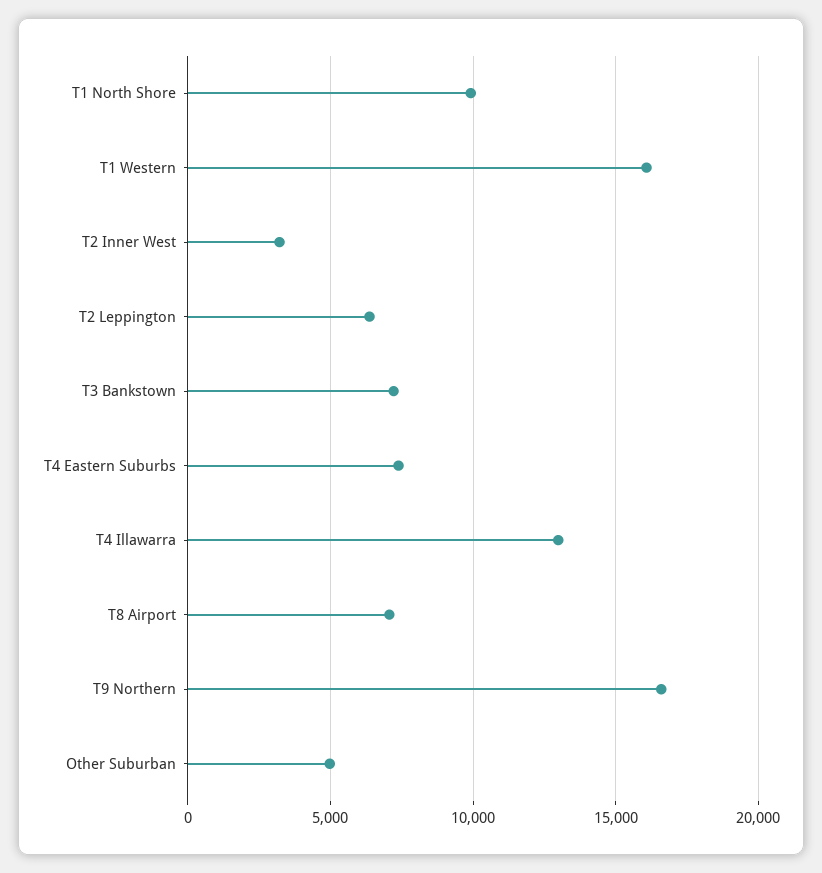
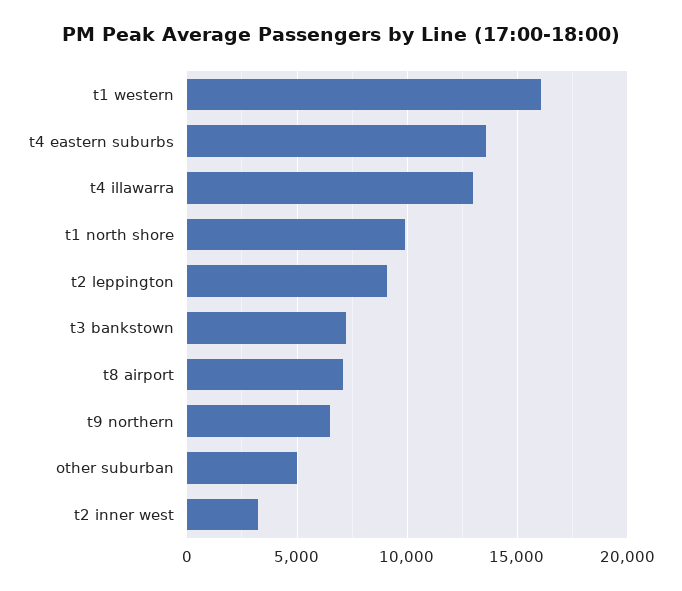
T2 Leppington: 6500 -> 9000
T4 Eastern Suburbs: 7500 -> 13500
T9 Northern: 16500 -> 6500

